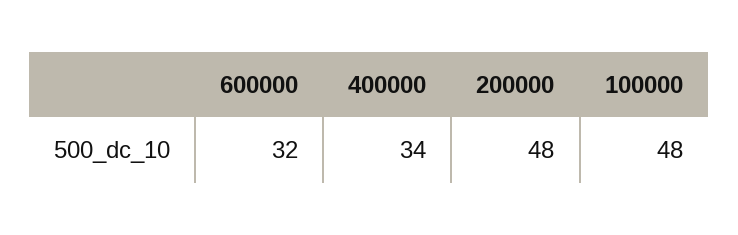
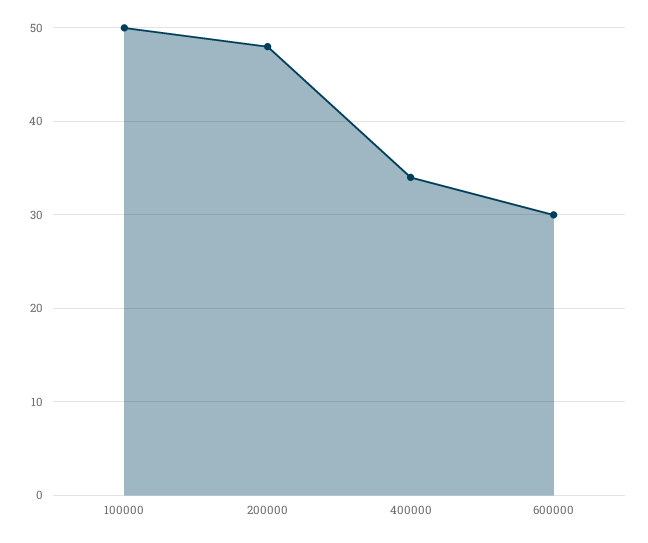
600000: 32 -> 30
100000: 48 -> 50

